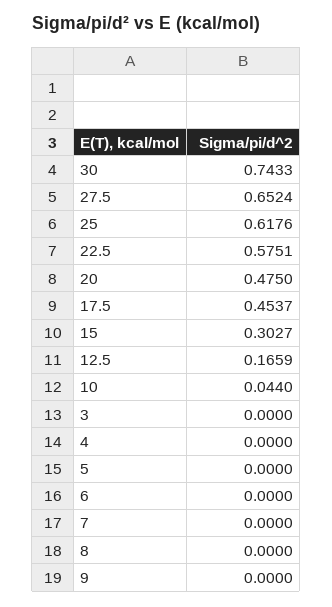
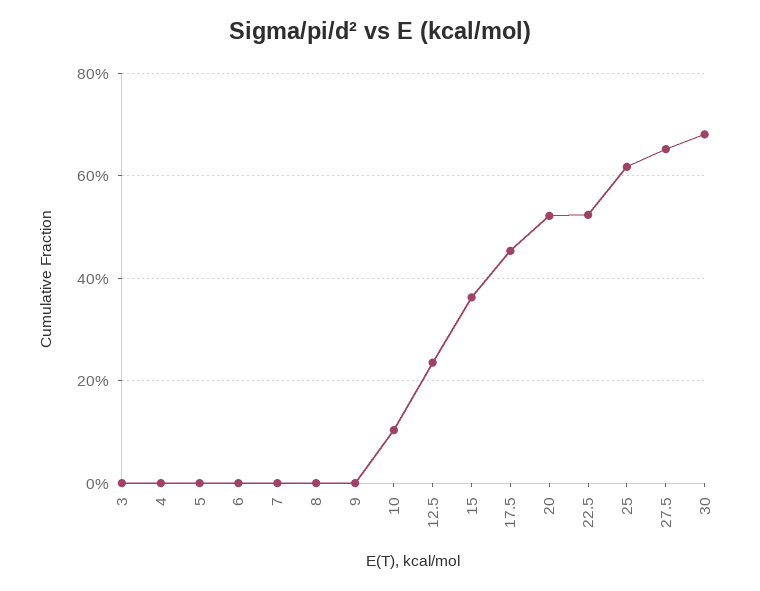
30: 0.7433 -> 0.68
22.5: 0.5751 -> 0.52
20: 0.475 -> 0.52
15: 0.3027 -> 0.36
12.5: 0.1659 -> 0.24
10: 0.044 -> 0.1

